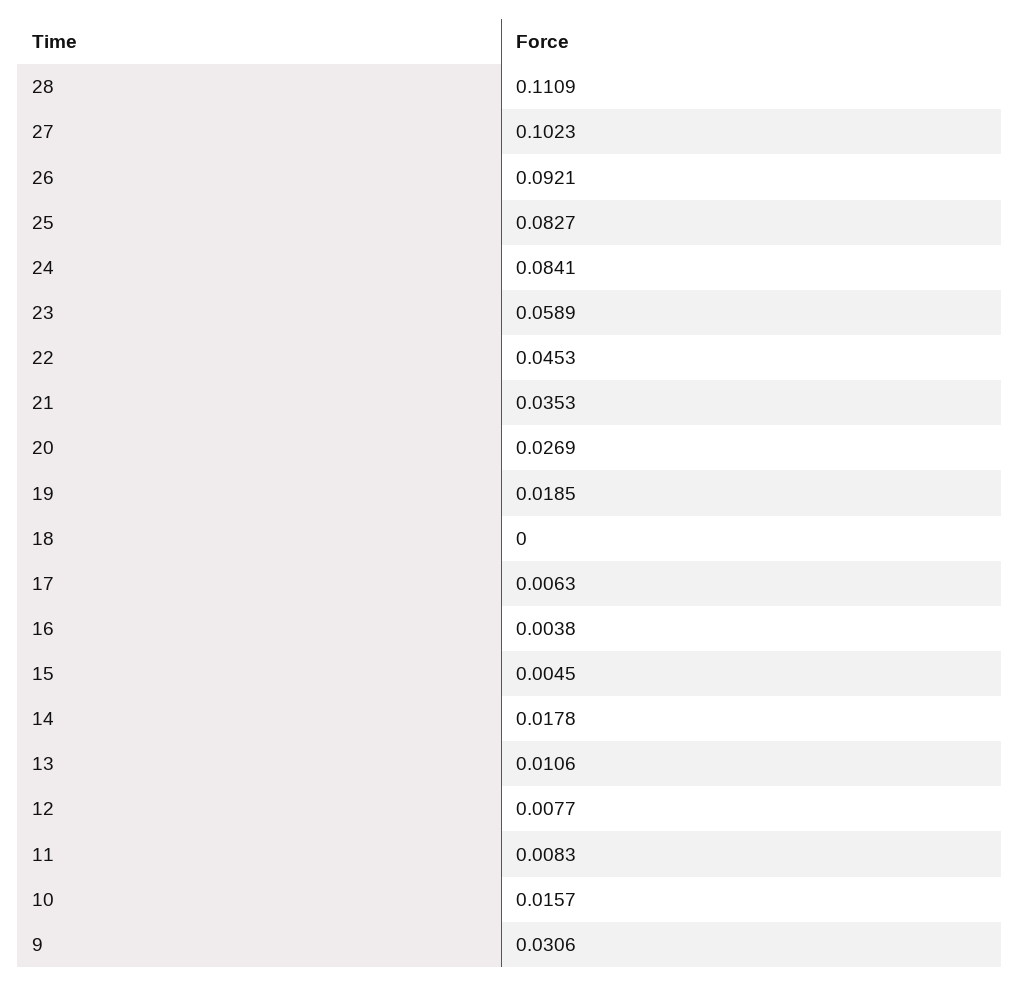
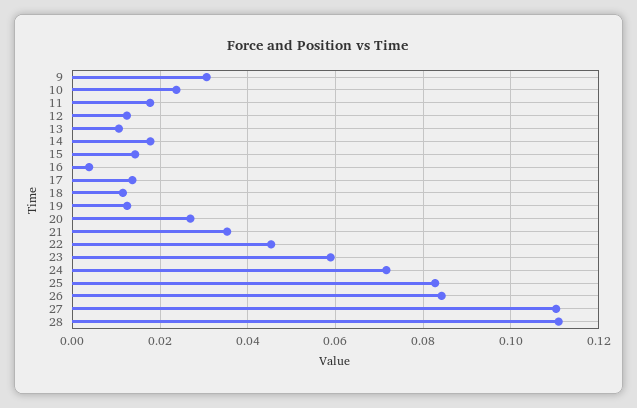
27: 0.1023 -> 0.11
26: 0.0921 -> 0.084
24: 0.0841 -> 0.072
19: 0.0185 -> 0.012
18: 0 -> 0.012
17: 0.0063 -> 0.014
15: 0.0045 -> 0.014
12: 0.0077 -> 0.012
11: 0.0083 -> 0.018
10: 0.0157 -> 0.024

